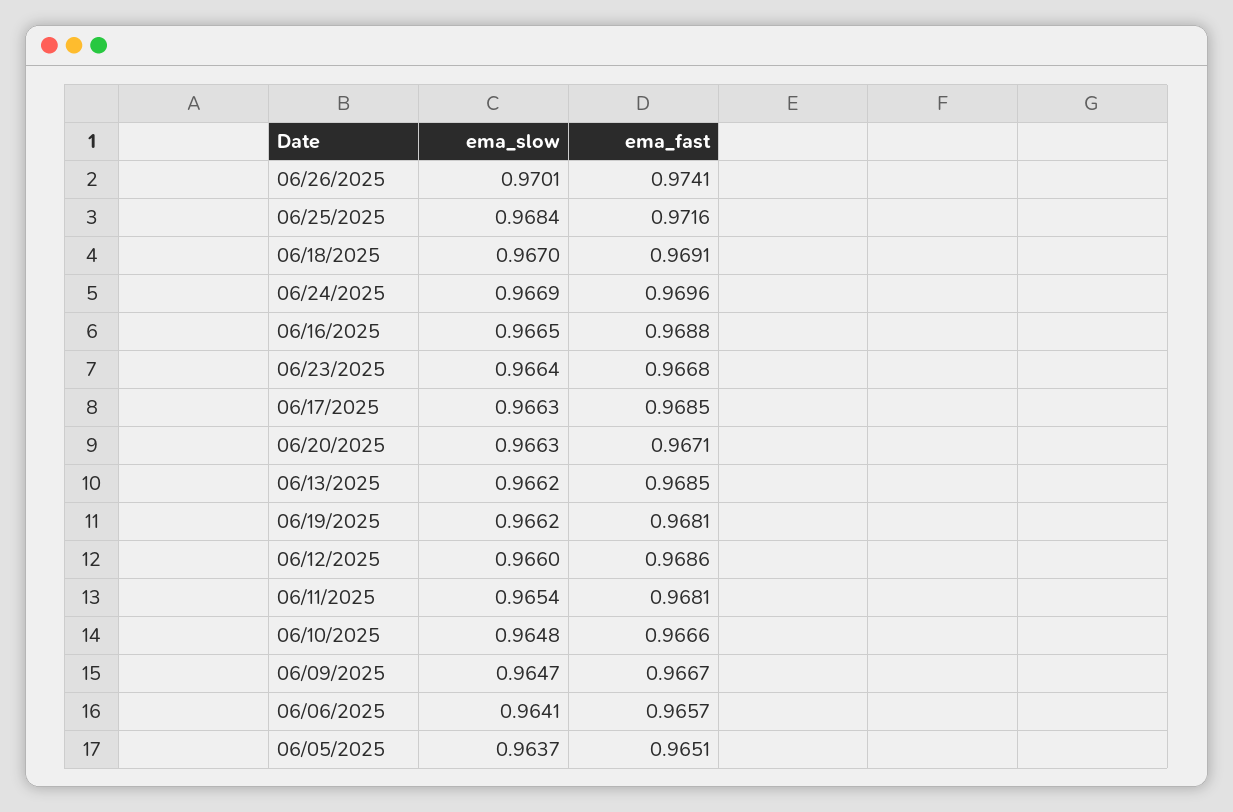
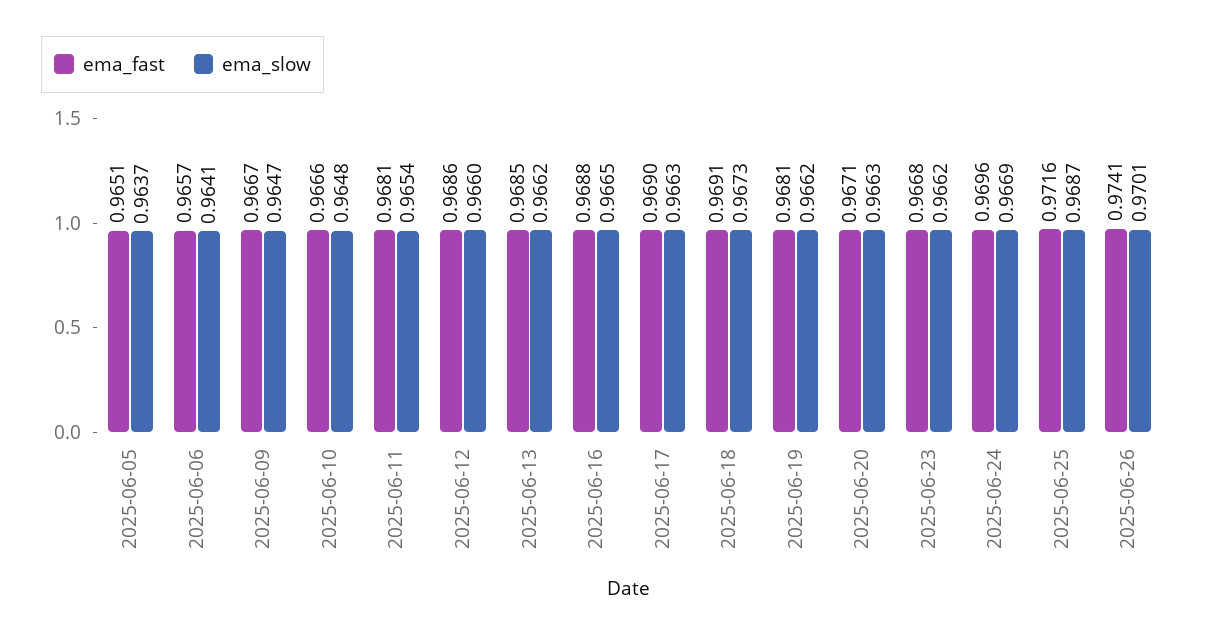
ema_slow, 06/25/2025: 0.9684 -> 0.9687
ema_slow, 06/18/2025: 0.967 -> 0.9673
ema_slow, 06/23/2025: 0.9664 -> 0.9662
ema_fast, 06/17/2025: 0.9685 -> 0.969

